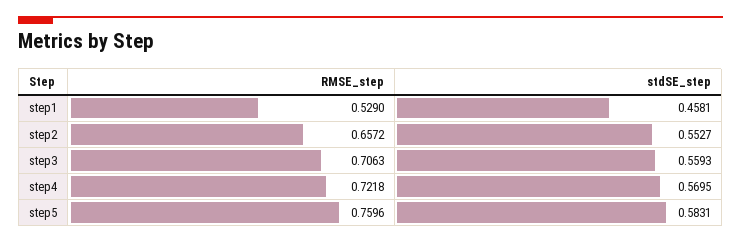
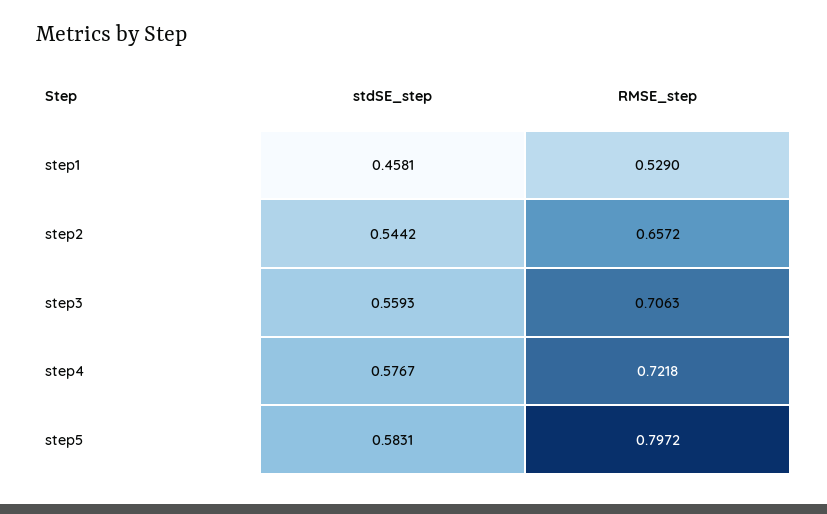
stdSE_step, step2: 0.5527 -> 0.5442
stdSE_step, step4: 0.5695 -> 0.5767
RMSE_step, step5: 0.7596 -> 0.7972

